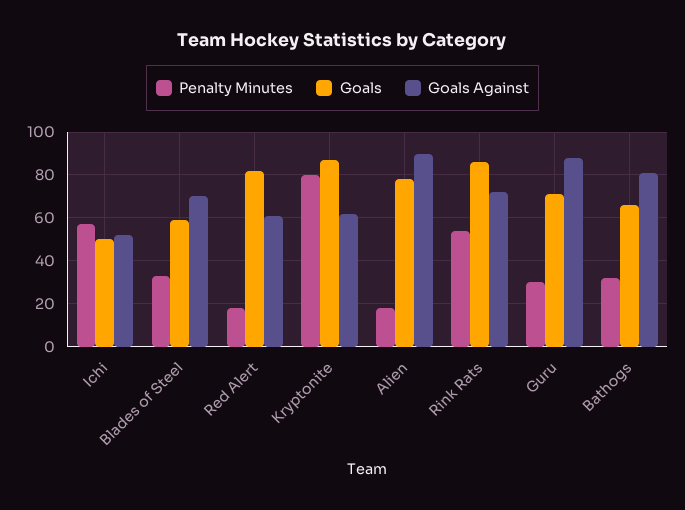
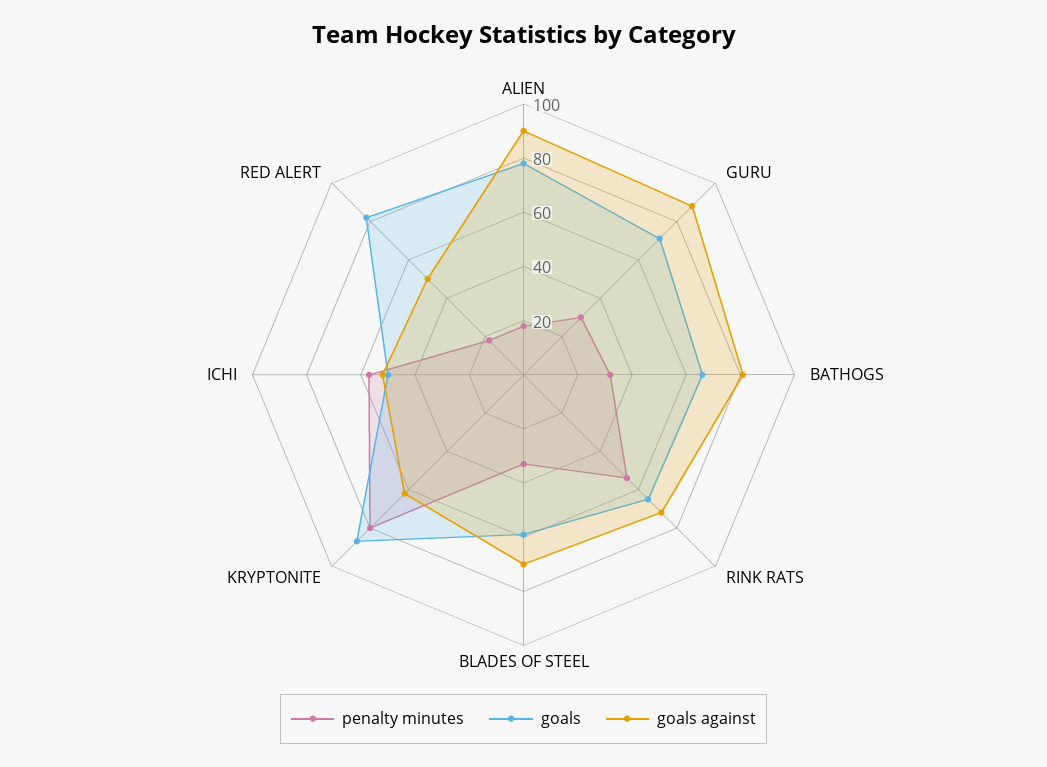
Goals Against, Red Alert: 60 -> 50
Goals, Rink Rats: 85 -> 65

